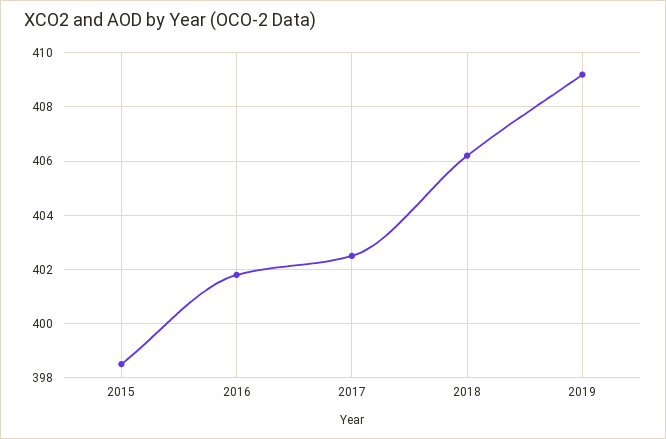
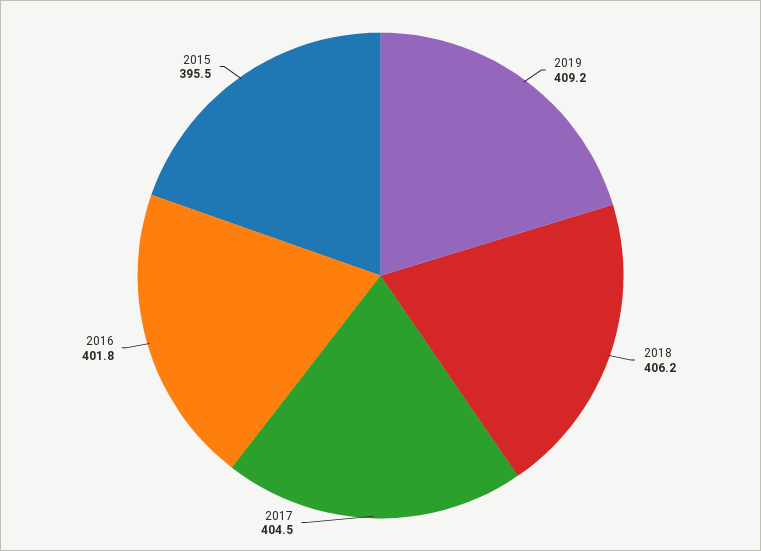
2015: 398.5 -> 395.5
2017: 402.5 -> 404.5

